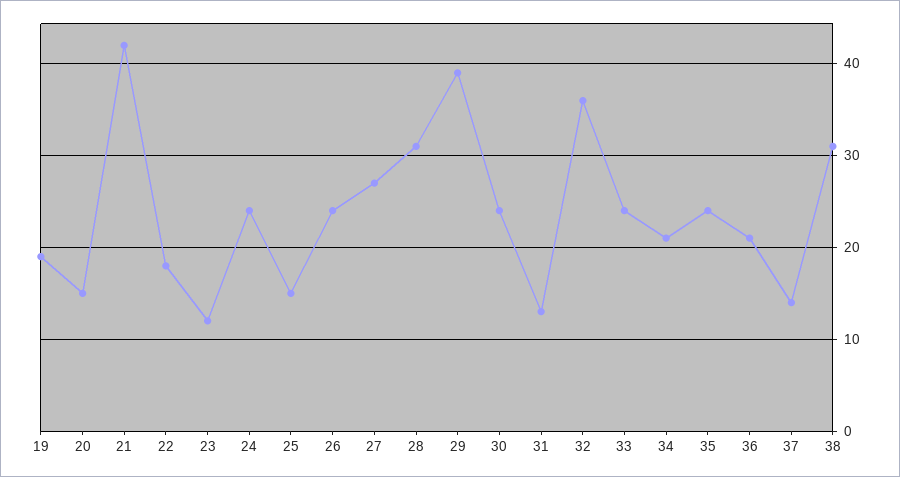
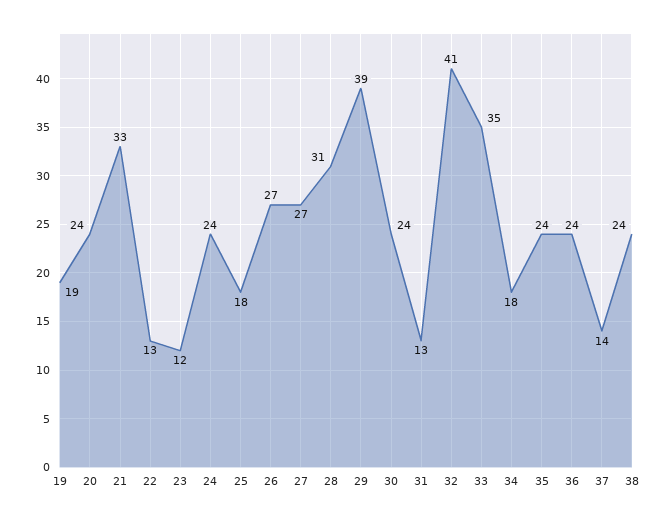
20: 15 -> 24
21: 42 -> 33
22: 18 -> 13
25: 15 -> 18
26: 24 -> 27
32: 36 -> 41
33: 24 -> 35
34: 21 -> 18
36: 21 -> 24
38: 31 -> 24

